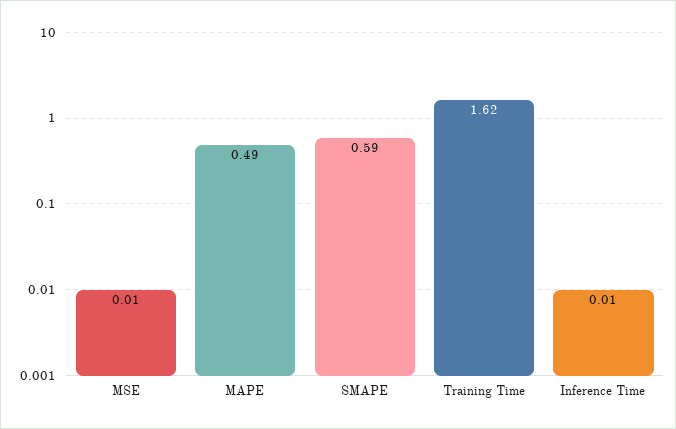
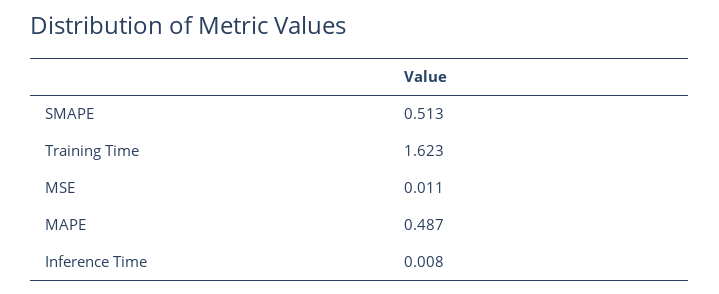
SMAPE: 0.59 -> 0.513

